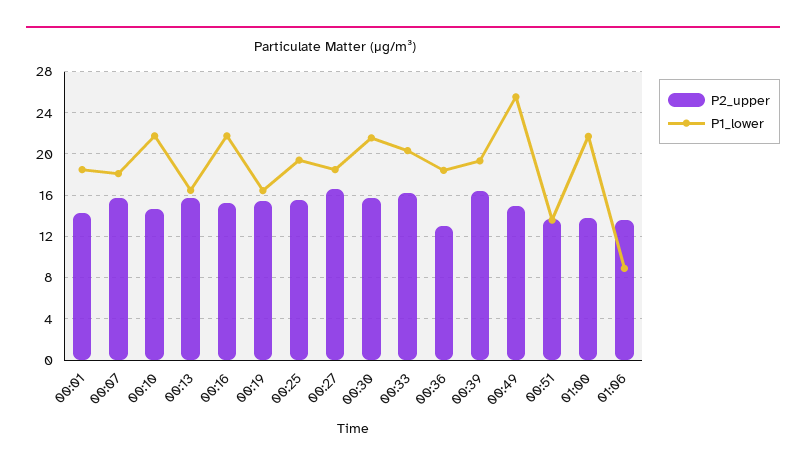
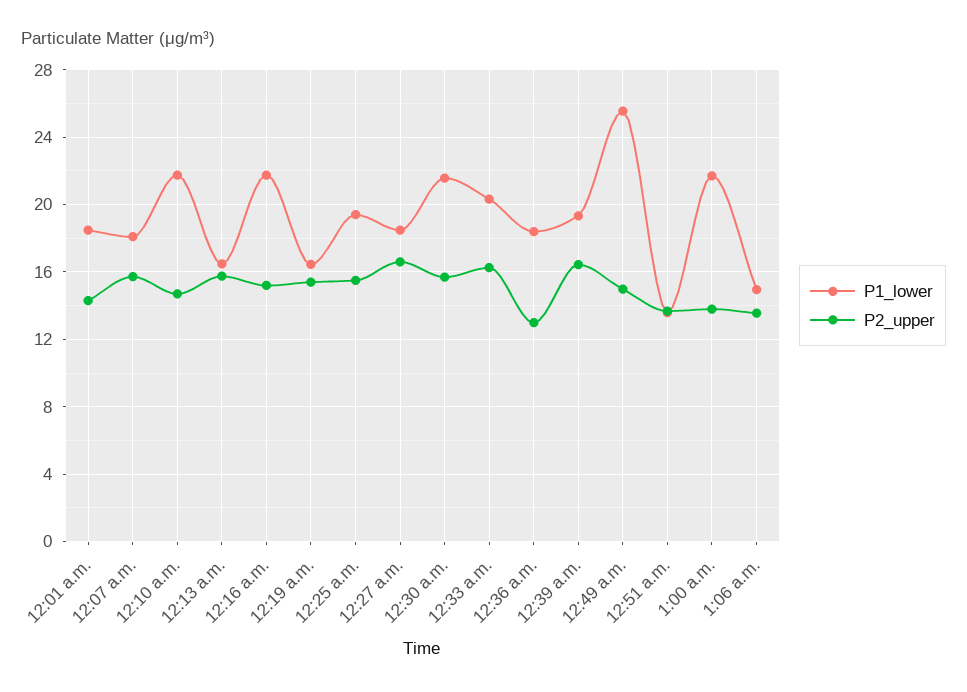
P1_lower, 01:06: 9 -> 15

